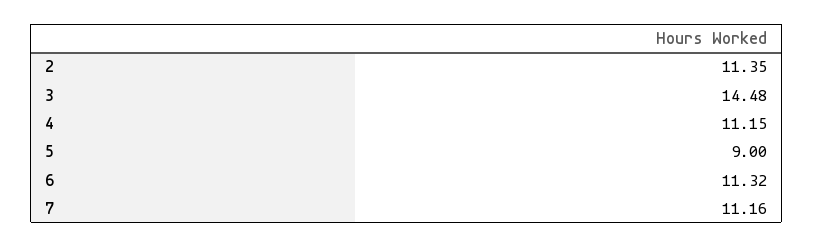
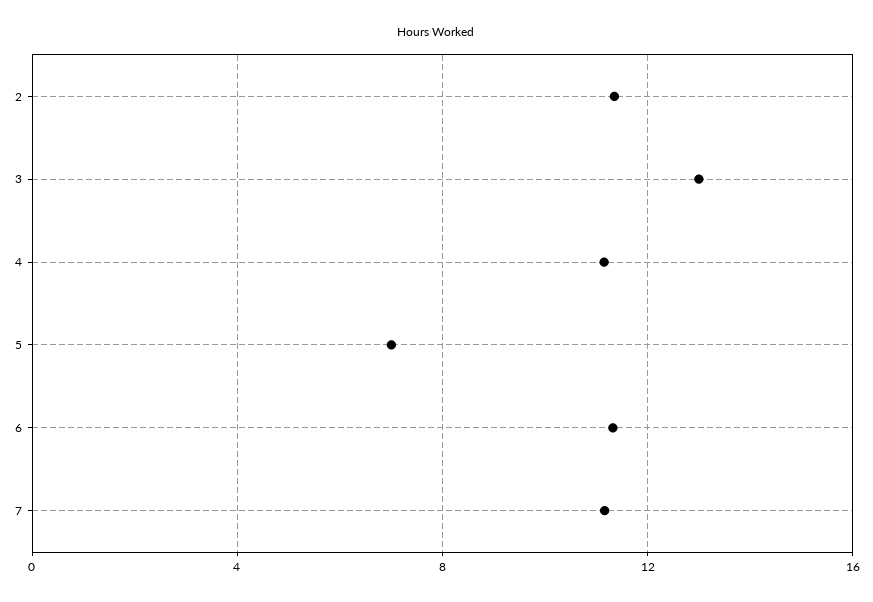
3: 14.48 -> 13
5: 9 -> 7

